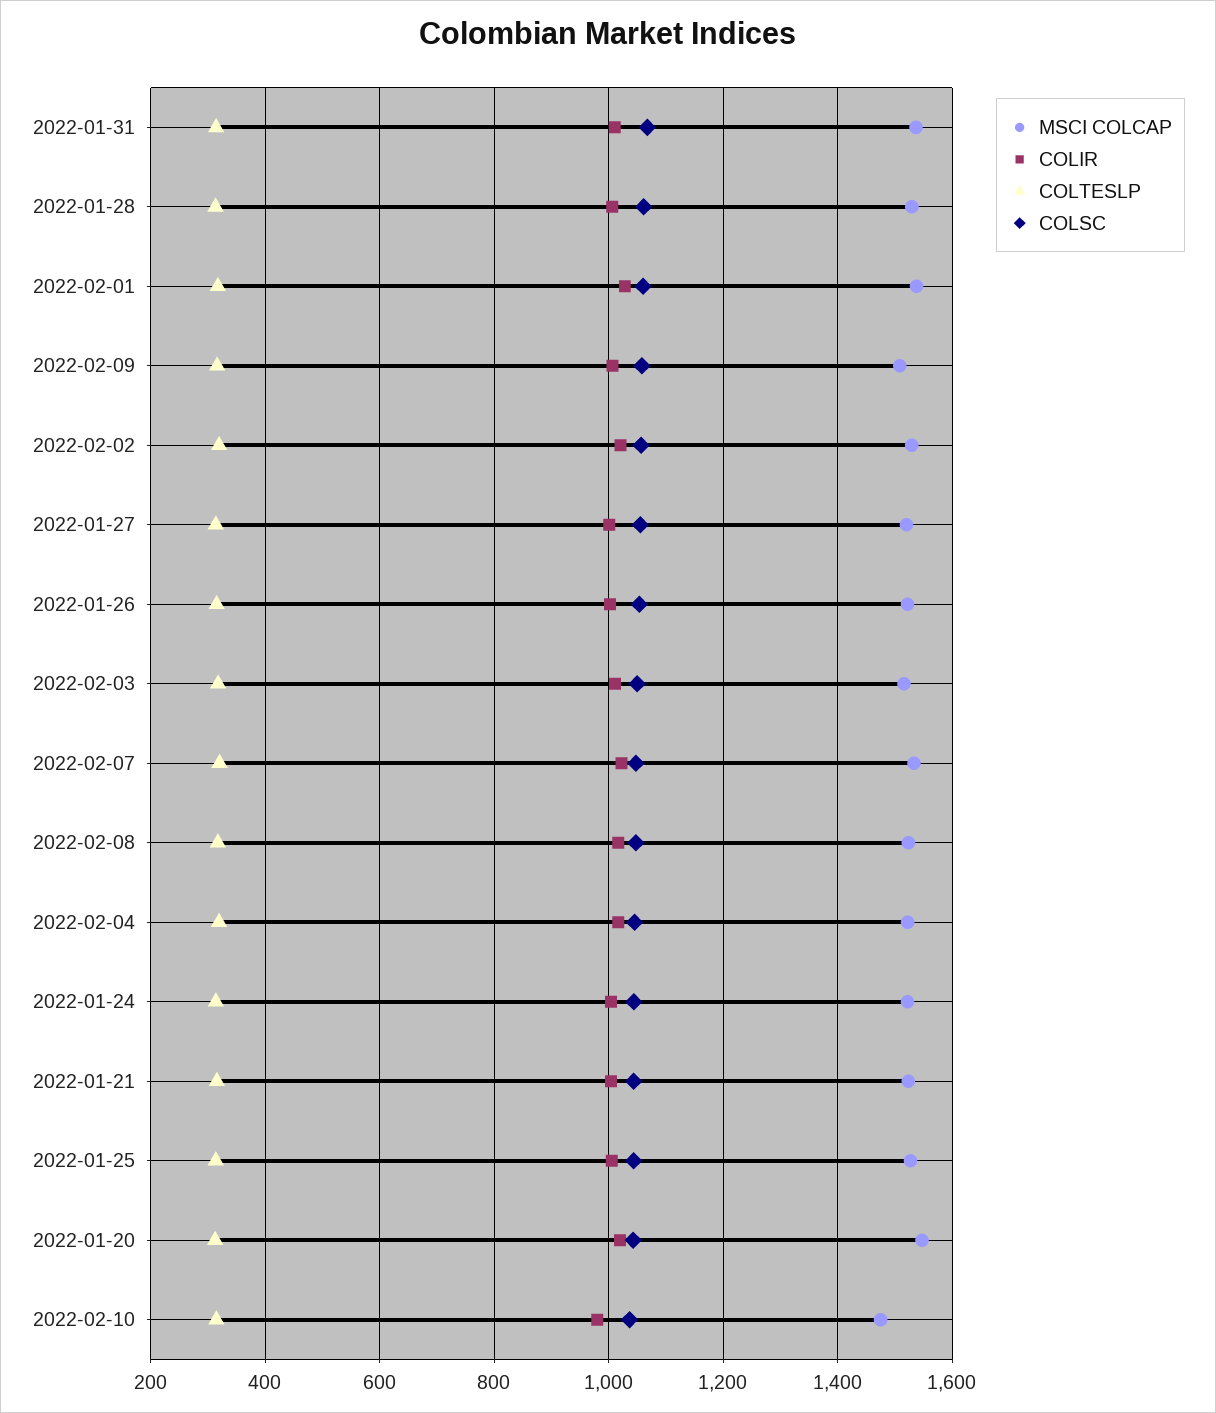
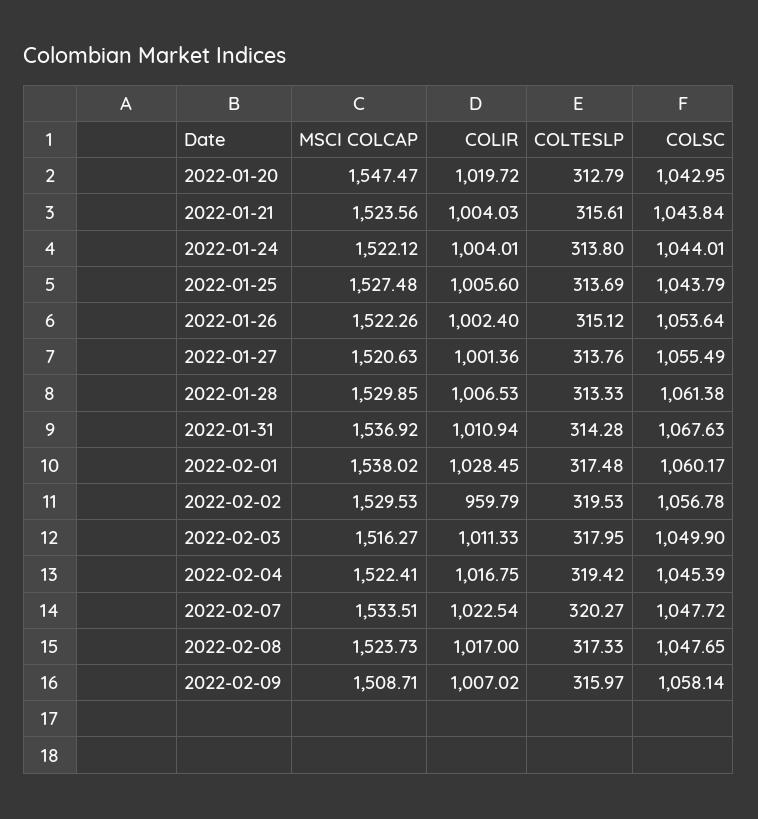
COLIR, 2022-02-02: 1020 -> 959.79
MSCI COLCAP, 2022-02-10: 1480 -> none
COLIR, 2022-02-10: 980 -> none
COLTESLP, 2022-02-10: 320 -> none
COLSC, 2022-02-10: 1040 -> none

